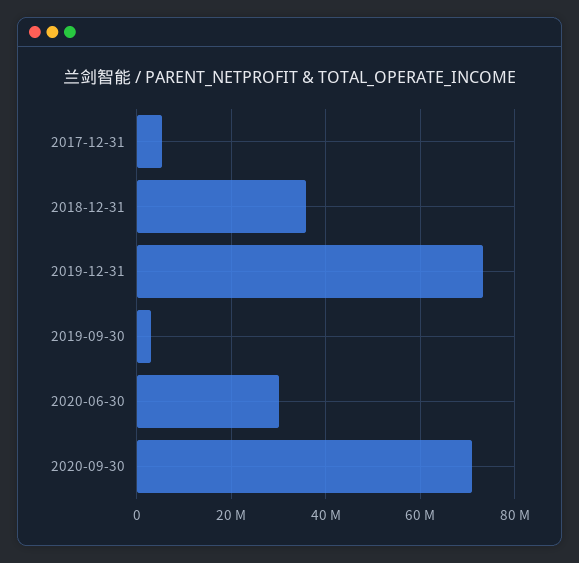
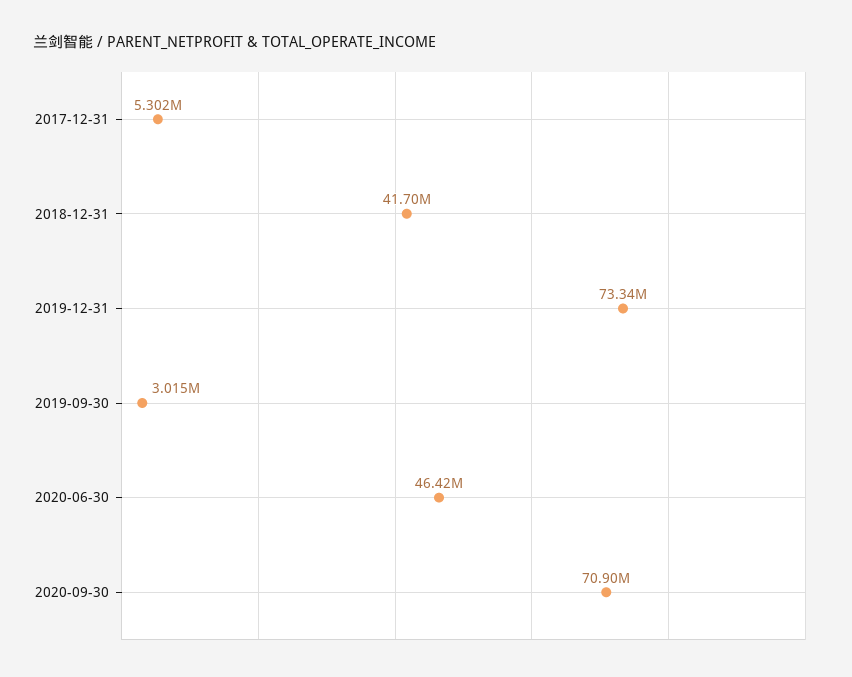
2018-12-31: 36000000 -> 41700000
2020-06-30: 30000000 -> 46420000

